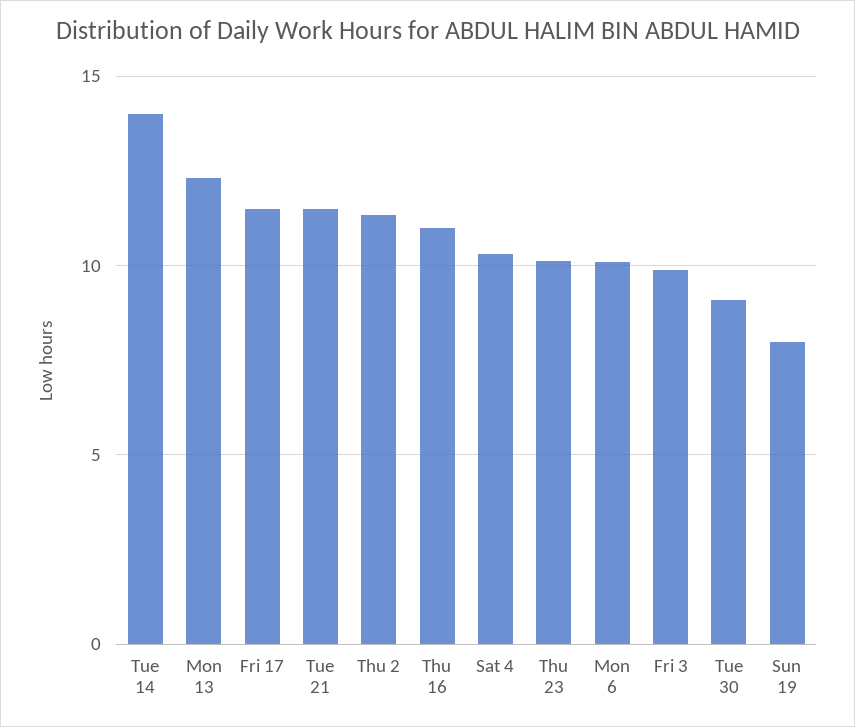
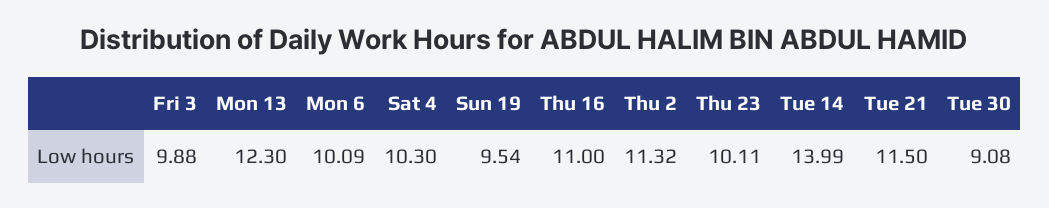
Fri 17: 11.5 -> none
Sun 19: 8 -> 9.54

